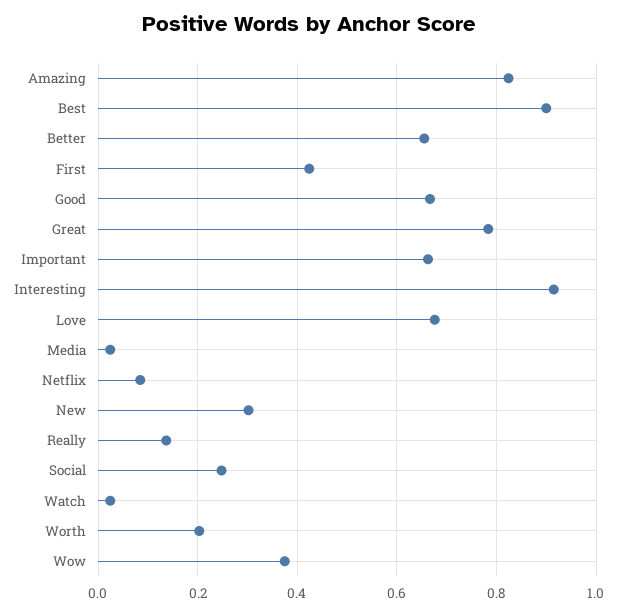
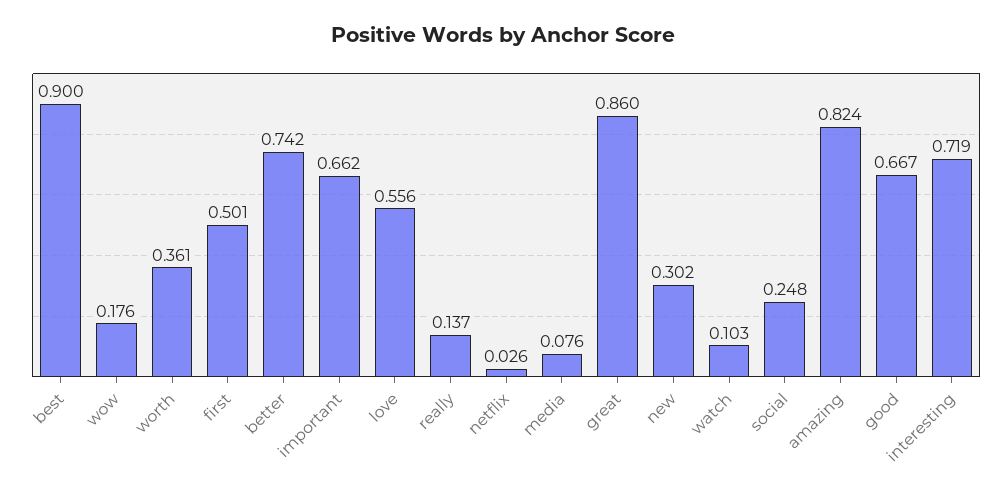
Better: 0.66 -> 0.742
First: 0.42 -> 0.501
Great: 0.78 -> 0.86
Interesting: 0.92 -> 0.719
Love: 0.68 -> 0.556
Media: 0.02 -> 0.076
Netflix: 0.08 -> 0.026
Watch: 0.02 -> 0.103
Worth: 0.2 -> 0.361
Wow: 0.38 -> 0.176

